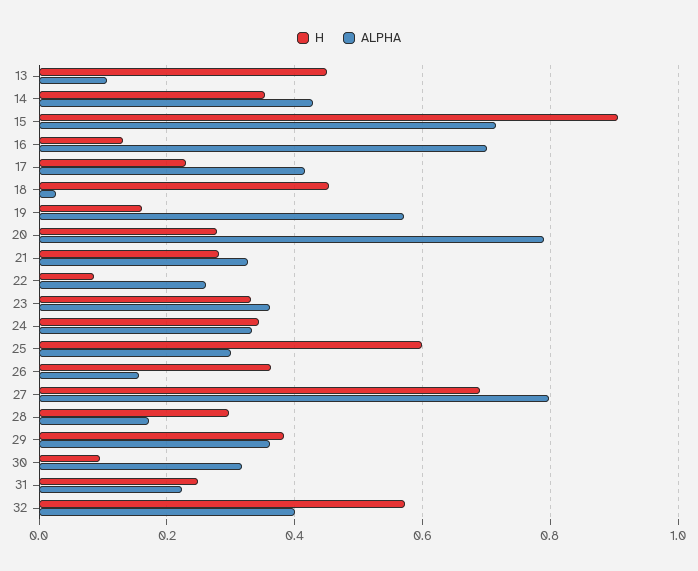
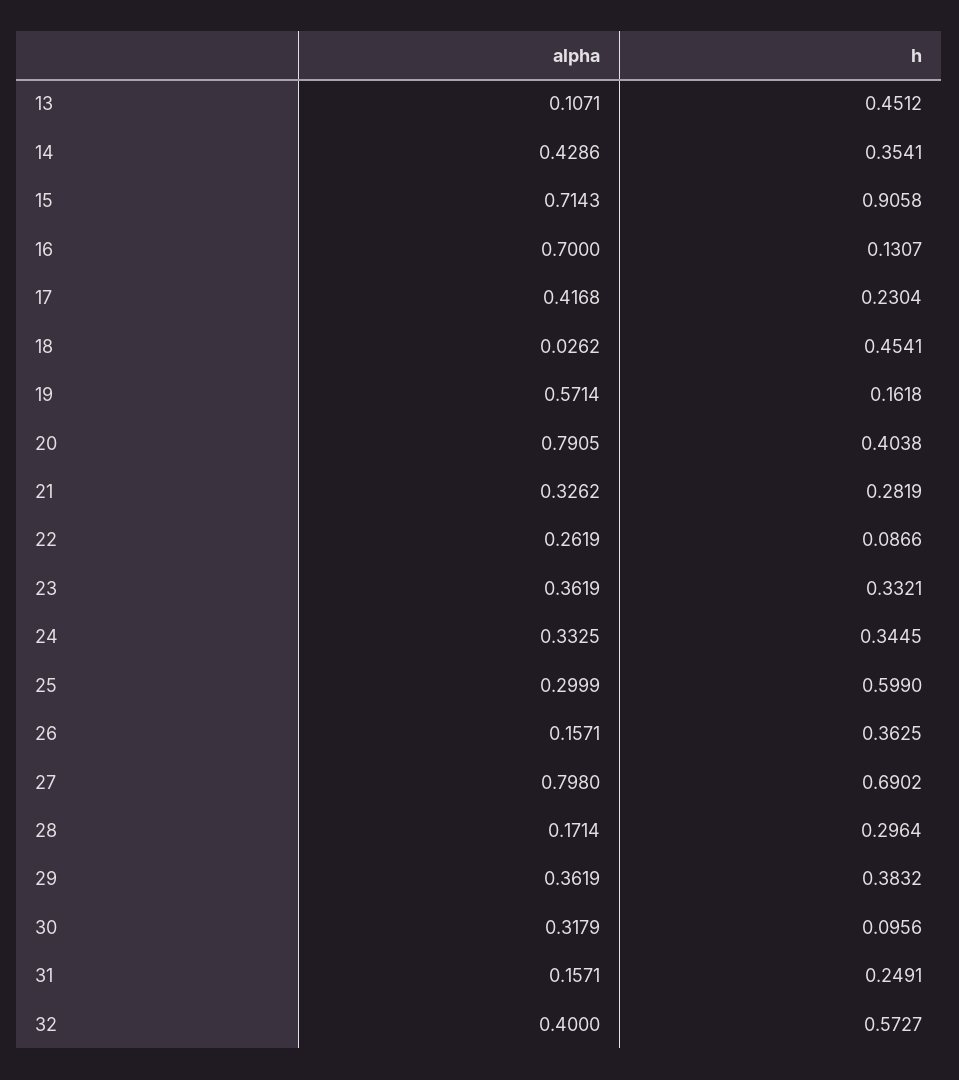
H, 20: 0.28 -> 0.4038
ALPHA, 31: 0.22 -> 0.1571

